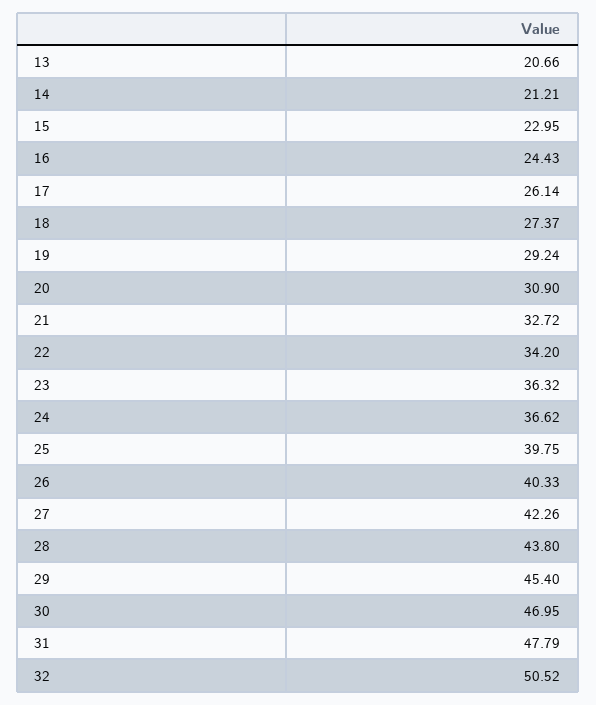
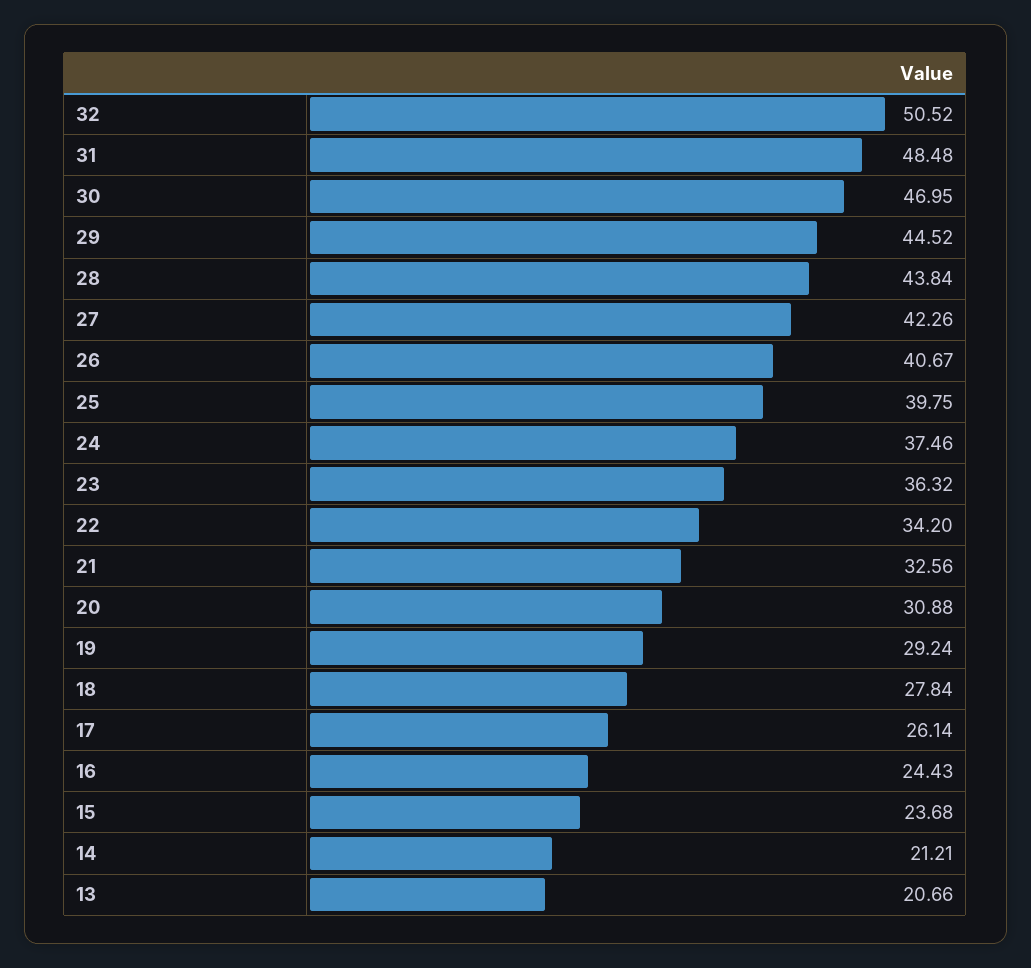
15: 22.95 -> 23.68
18: 27.37 -> 27.84
20: 30.9 -> 30.88
21: 32.72 -> 32.56
24: 36.62 -> 37.46
26: 40.33 -> 40.67
28: 43.8 -> 43.84
29: 45.4 -> 44.52
31: 47.79 -> 48.48

